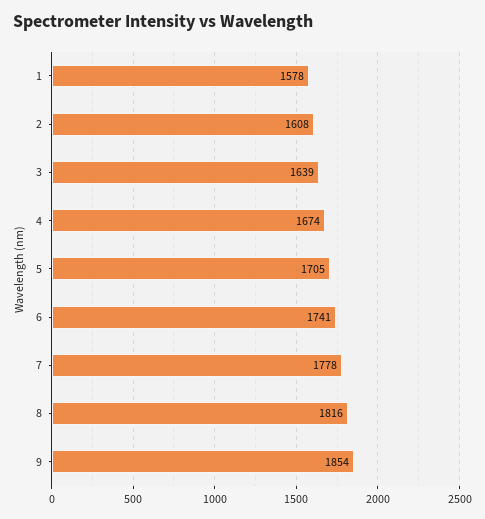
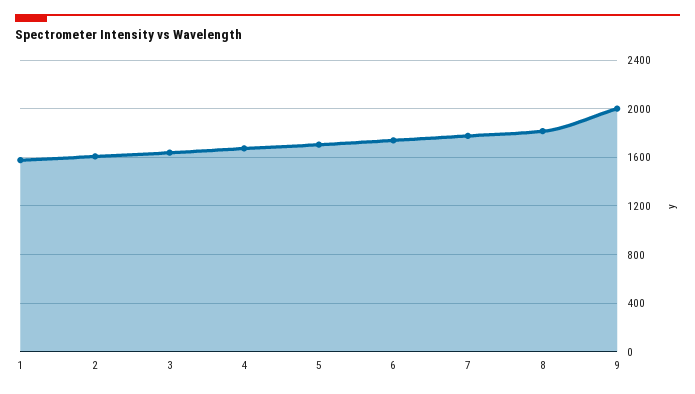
9: 1854 -> 2000

